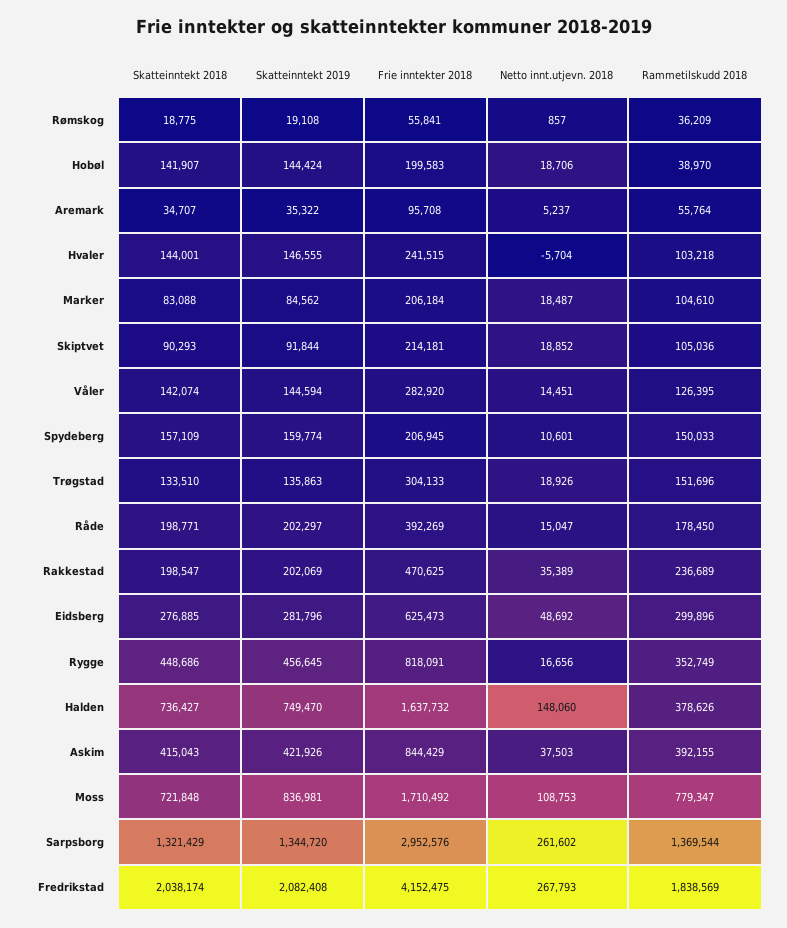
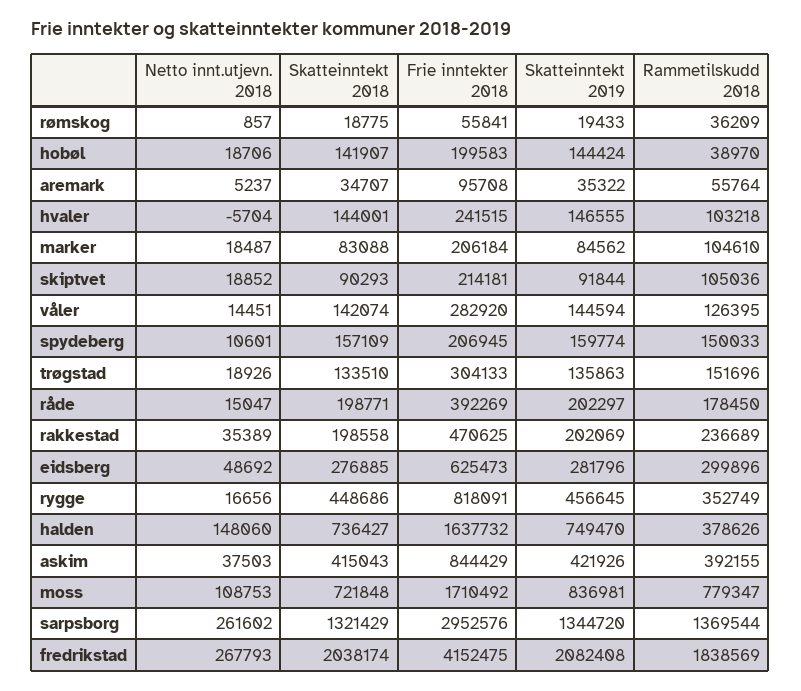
Skatteinntekt 2019, Rømskog: 19108 -> 19433
Skatteinntekt 2018, Rakkestad: 198547 -> 198558

